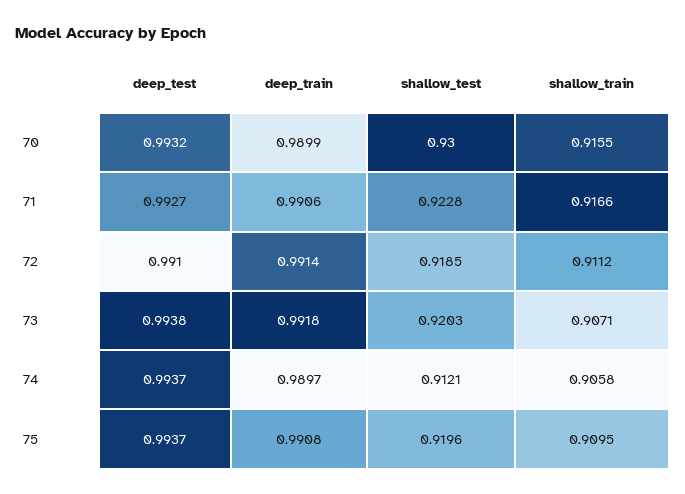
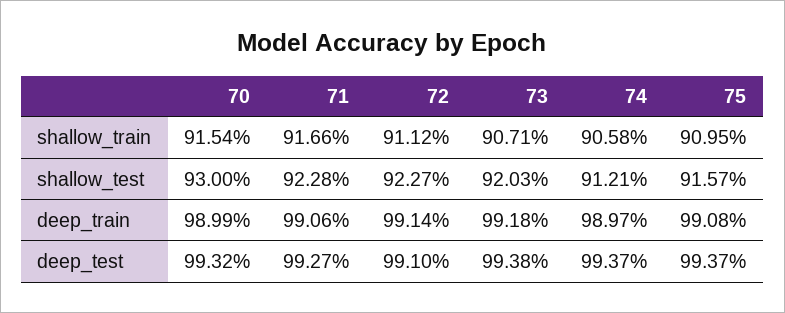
shallow_train, 70: 0.9155 -> 0.9154
shallow_test, 72: 0.9185 -> 0.9227
shallow_test, 75: 0.9196 -> 0.9157

